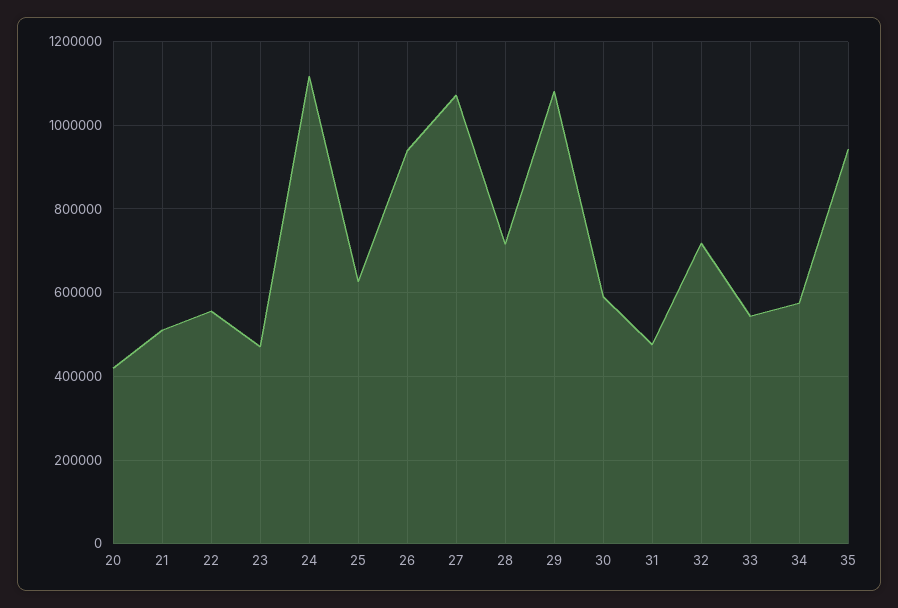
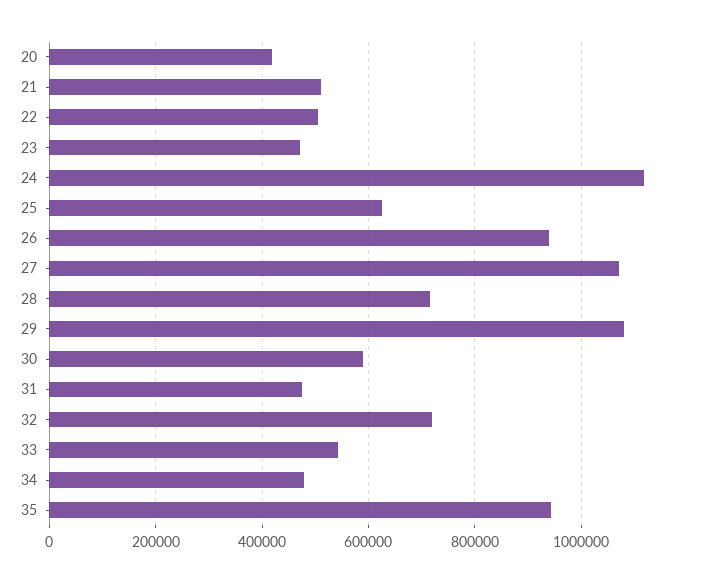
22: 560000 -> 500000
34: 580000 -> 480000

